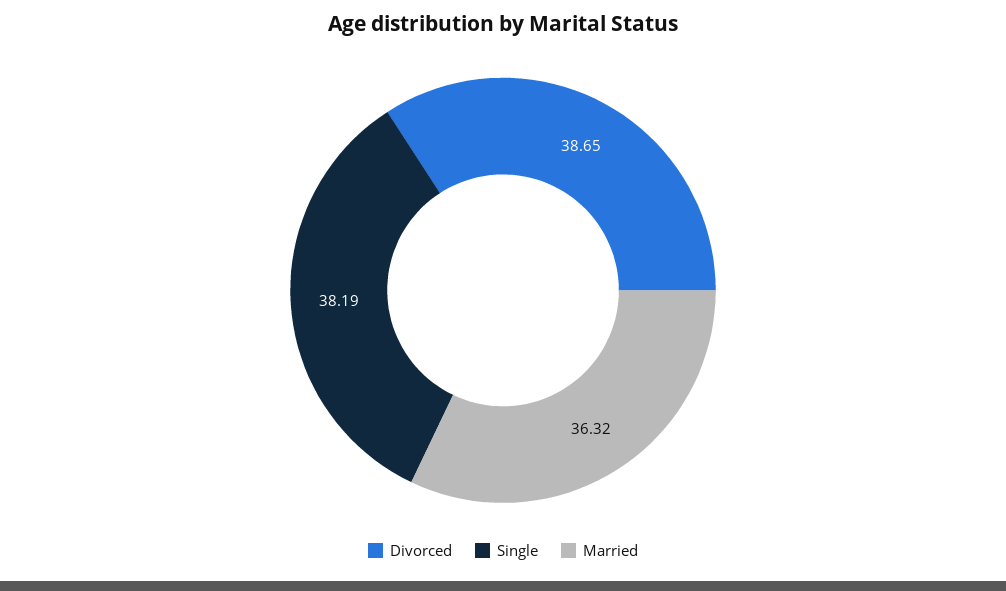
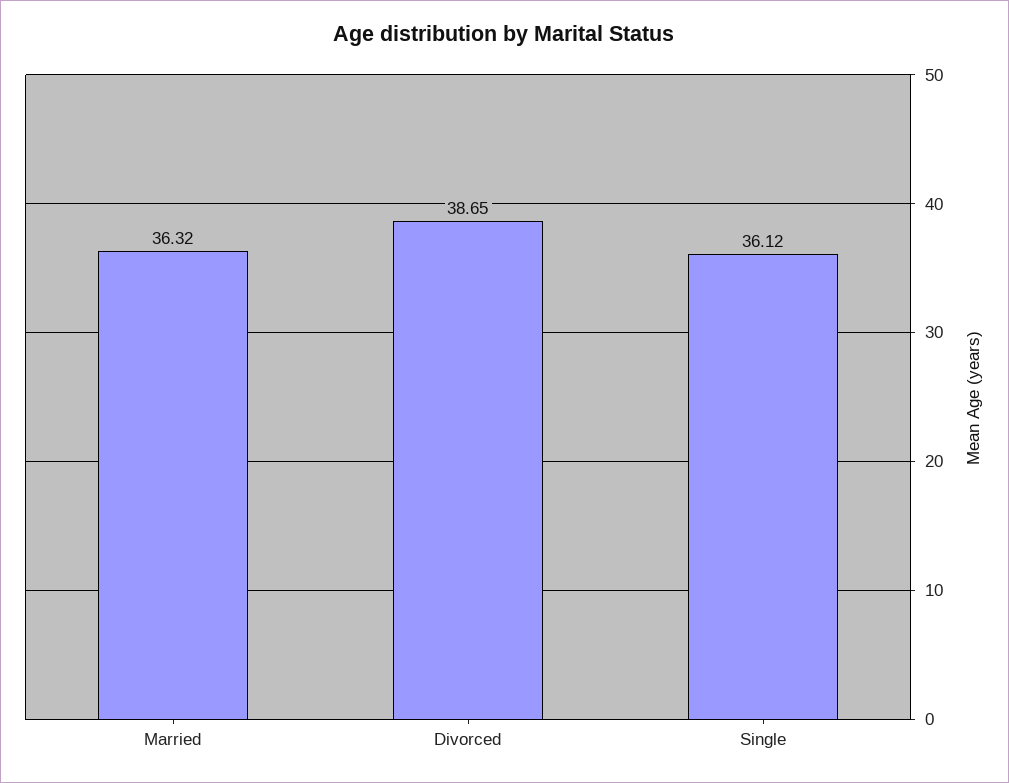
Single: 38.19 -> 36.12

